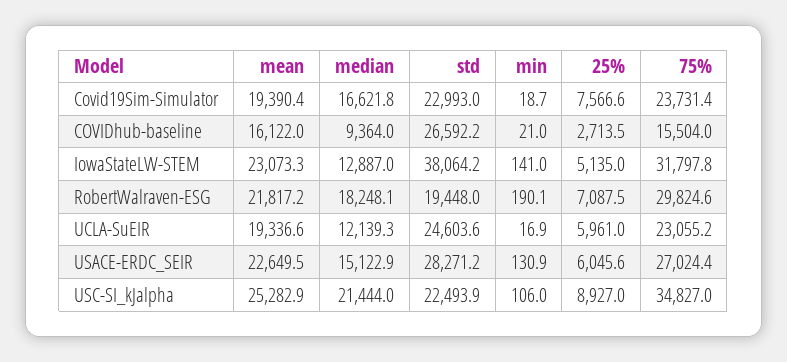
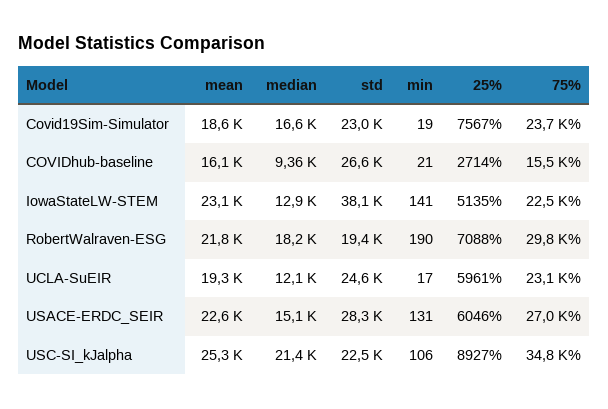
mean, Covid19Sim-Simulator: 19390.4 -> 18600
75%, IowaStateLW-STEM: 31797.8 -> 22500

